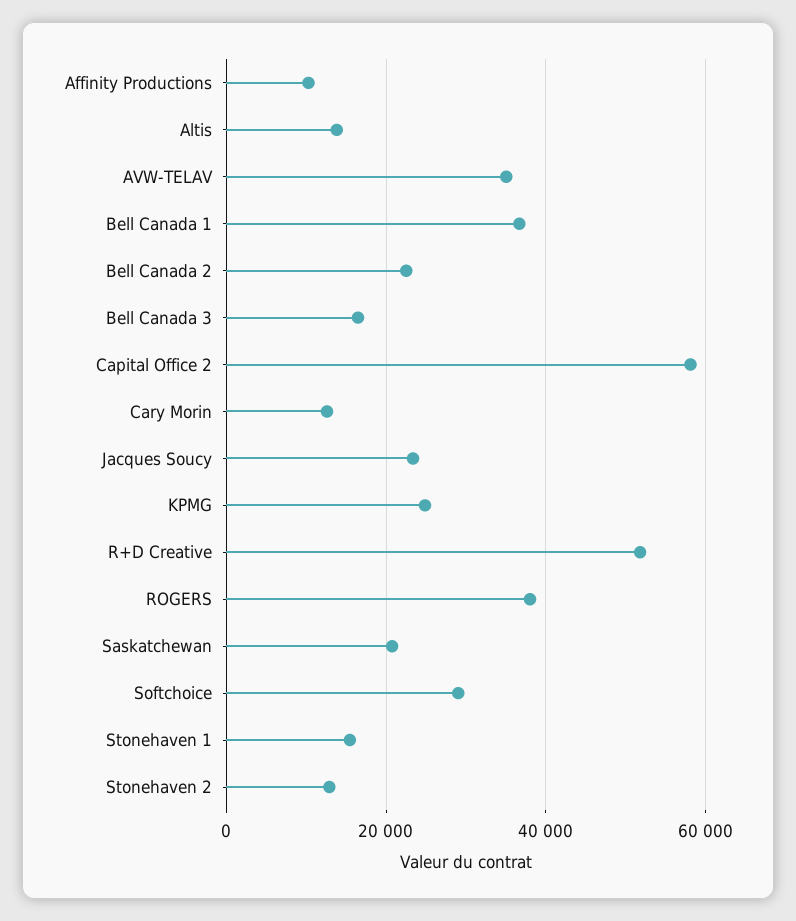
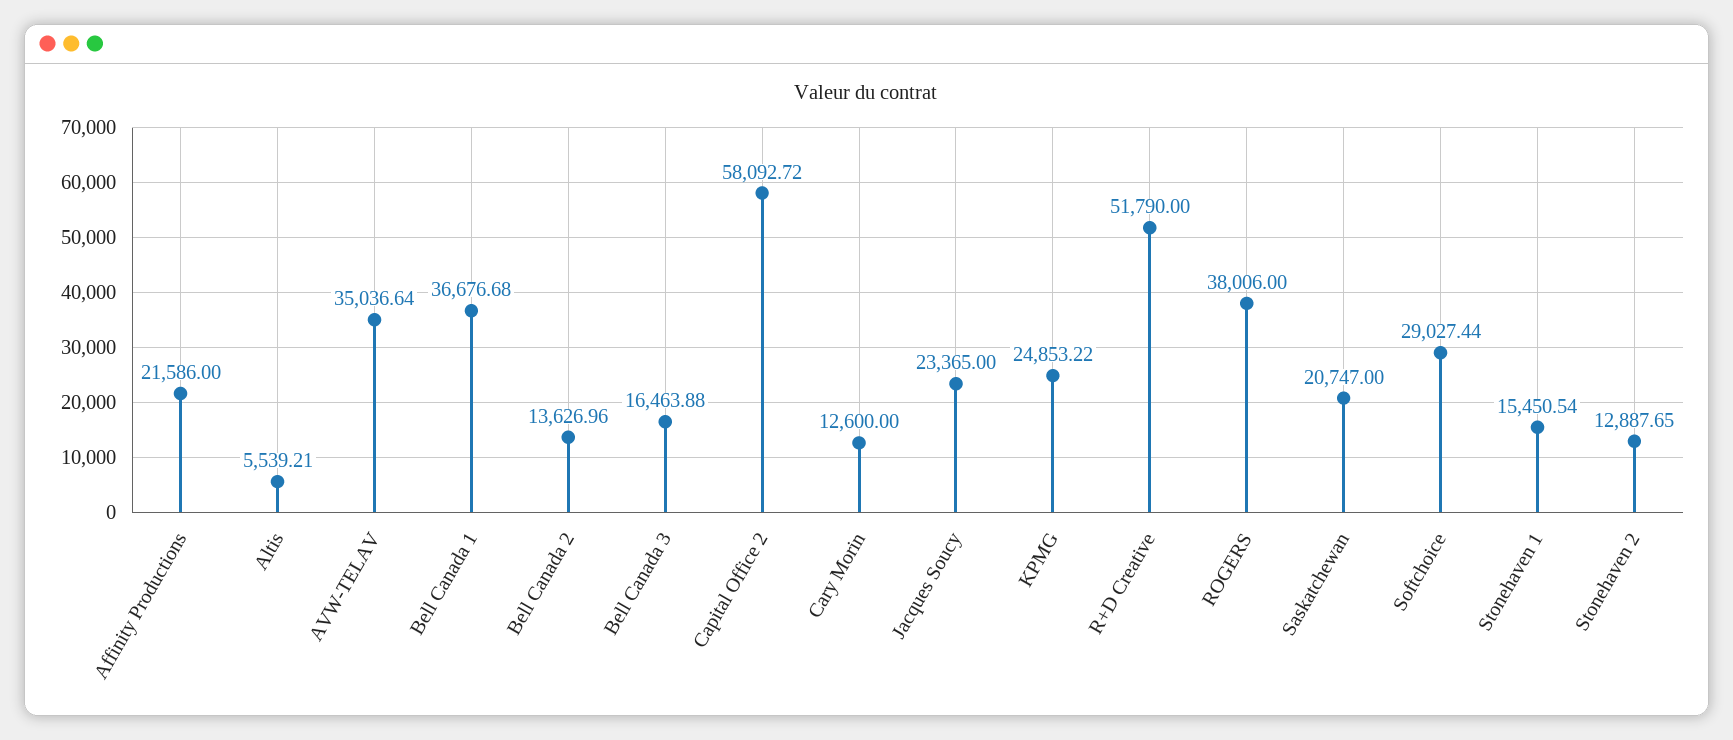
Affinity Productions: 10000 -> 21586
Altis: 14000 -> 5539.21
Bell Canada 2: 22000 -> 13626.96

